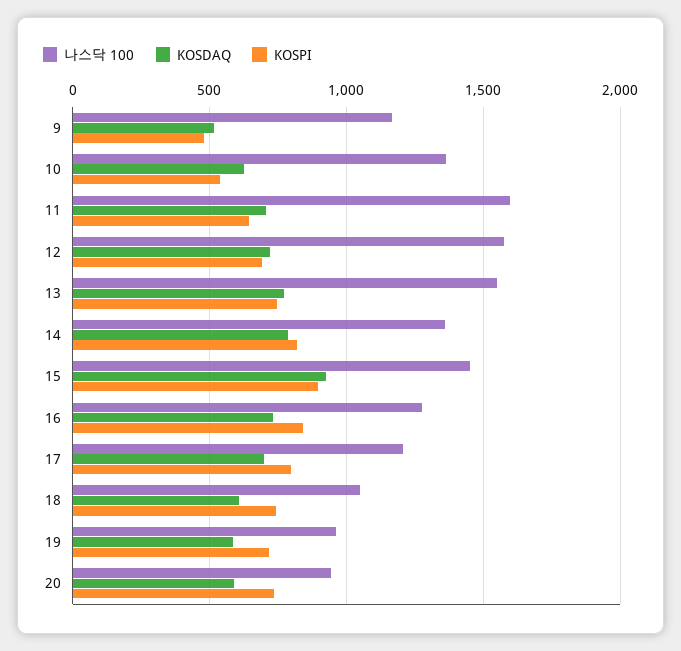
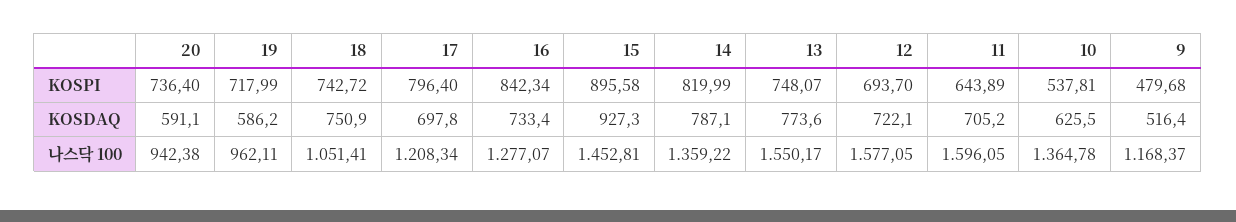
KOSDAQ, 18: 600 -> 750.9

